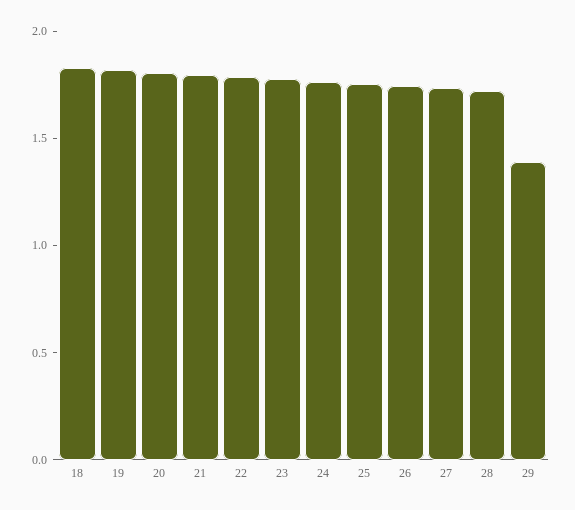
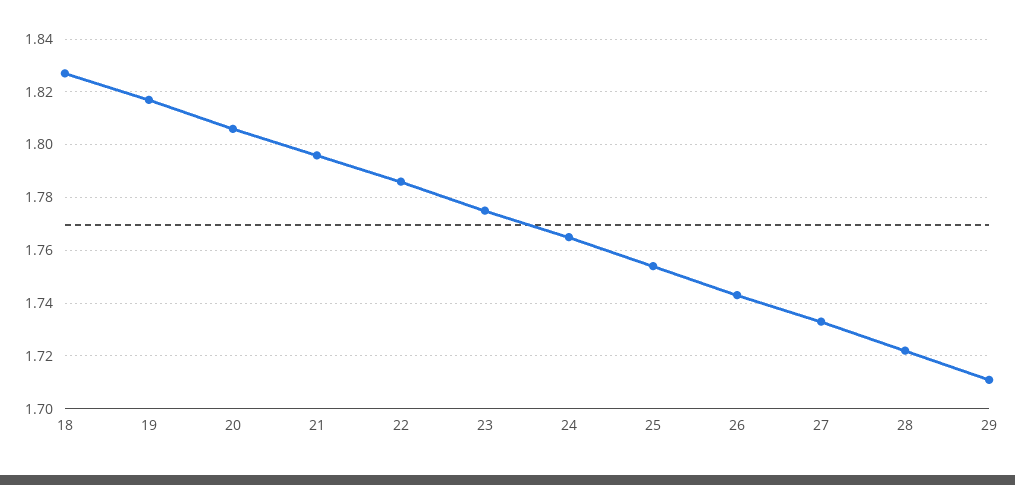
29: 1.4 -> 1.71

